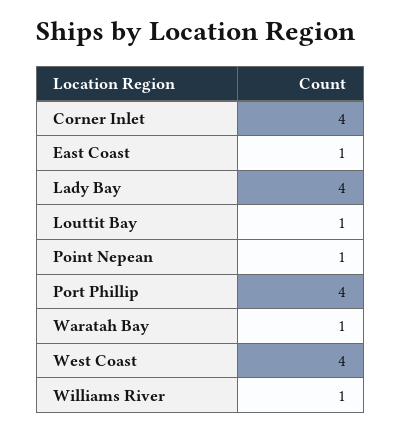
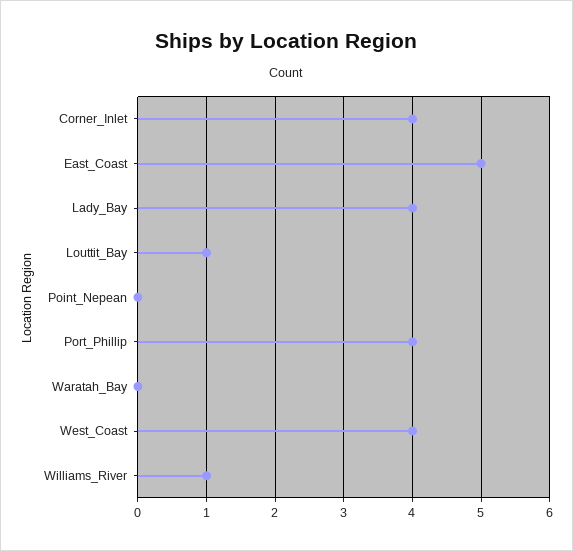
East Coast: 1 -> 5
Point Nepean: 1 -> 0
Waratah Bay: 1 -> 0

